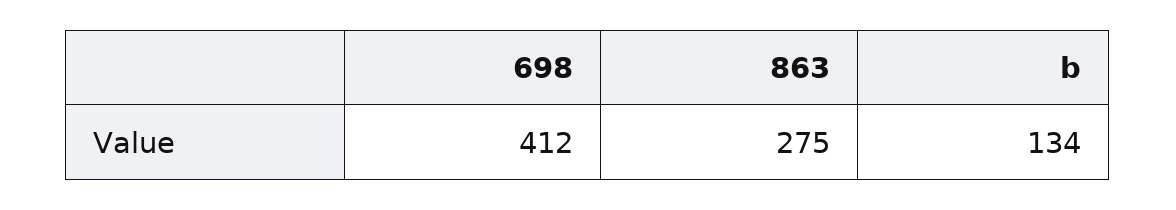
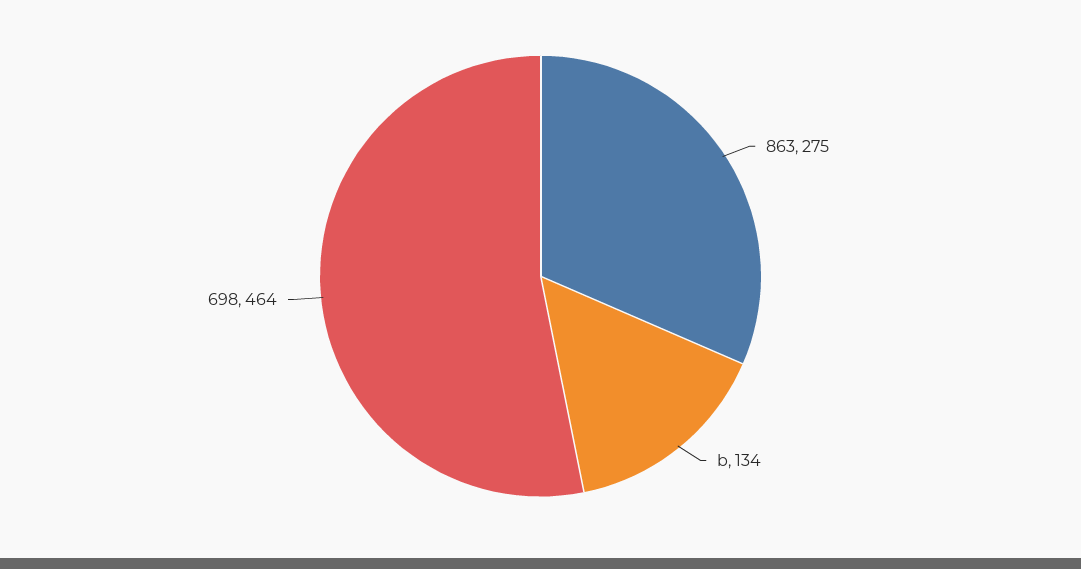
698: 412 -> 464

